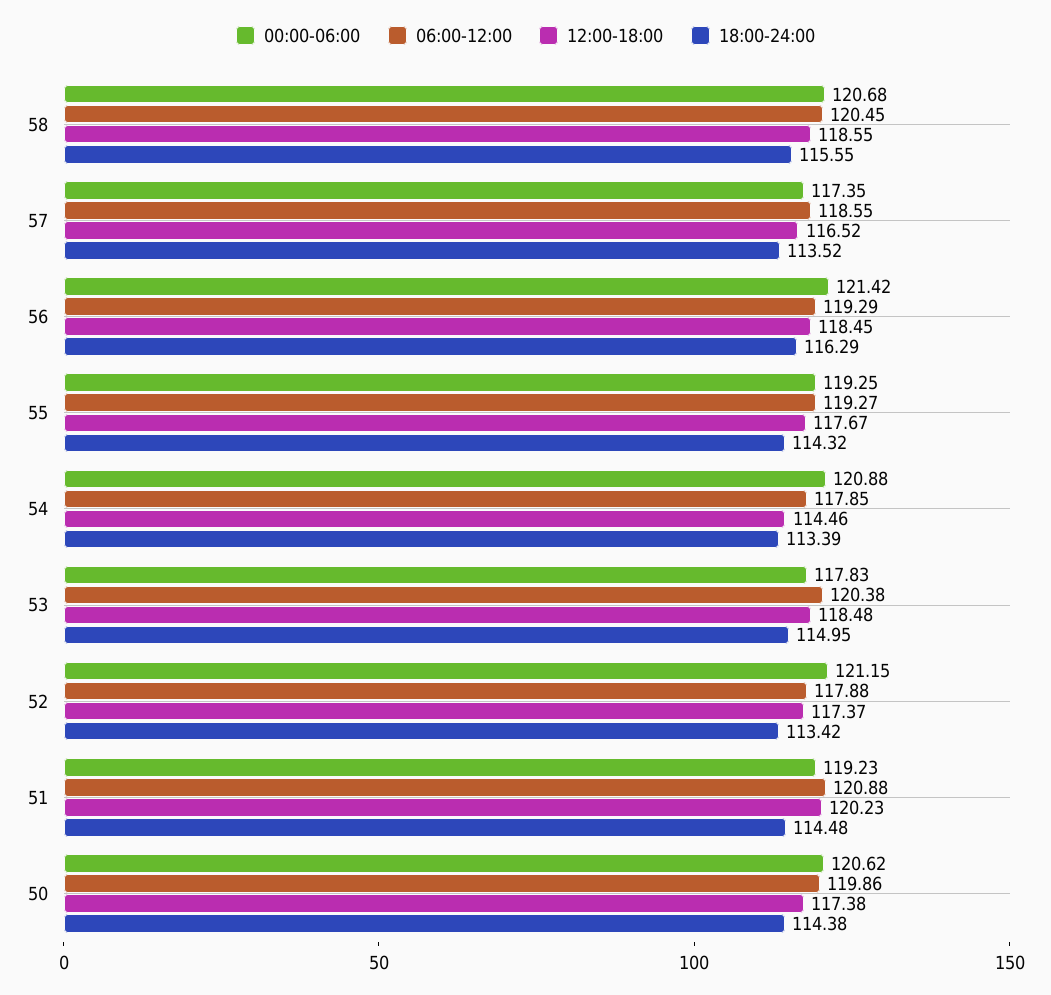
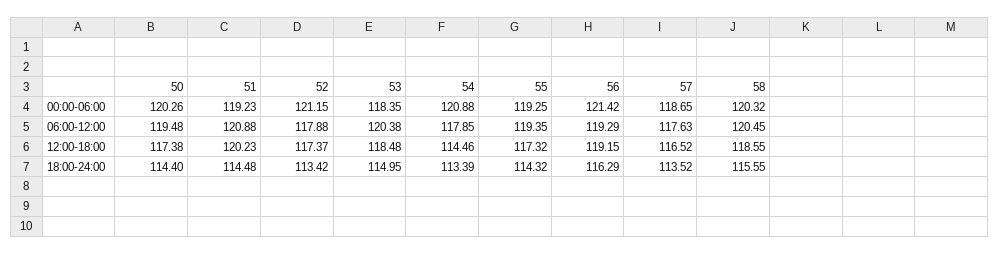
00:00-06:00, 58: 120.68 -> 120.32
00:00-06:00, 57: 117.35 -> 118.65
06:00-12:00, 57: 118.55 -> 117.63
12:00-18:00, 56: 118.45 -> 119.15
06:00-12:00, 55: 119.27 -> 119.35
12:00-18:00, 55: 117.67 -> 117.32
00:00-06:00, 53: 117.83 -> 118.35
00:00-06:00, 50: 120.62 -> 120.26
06:00-12:00, 50: 119.86 -> 119.48
18:00-24:00, 50: 114.38 -> 114.4

